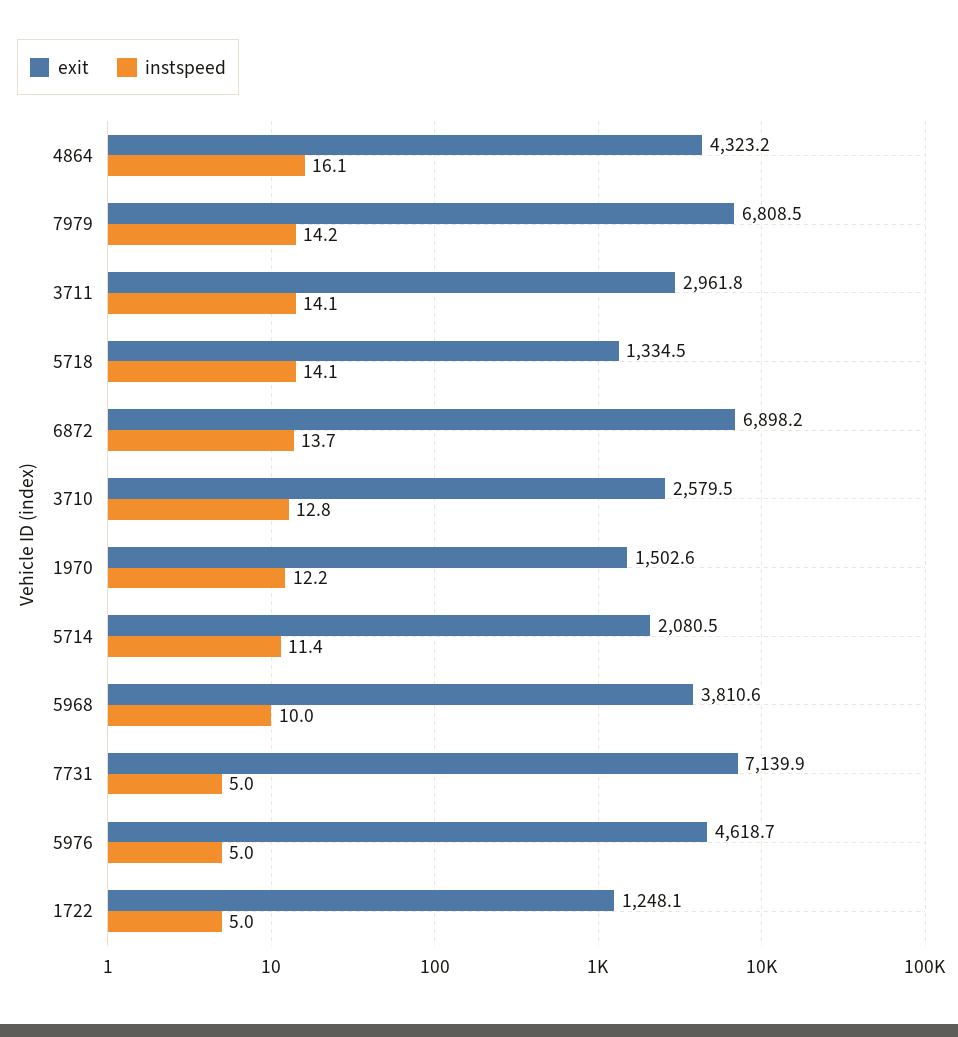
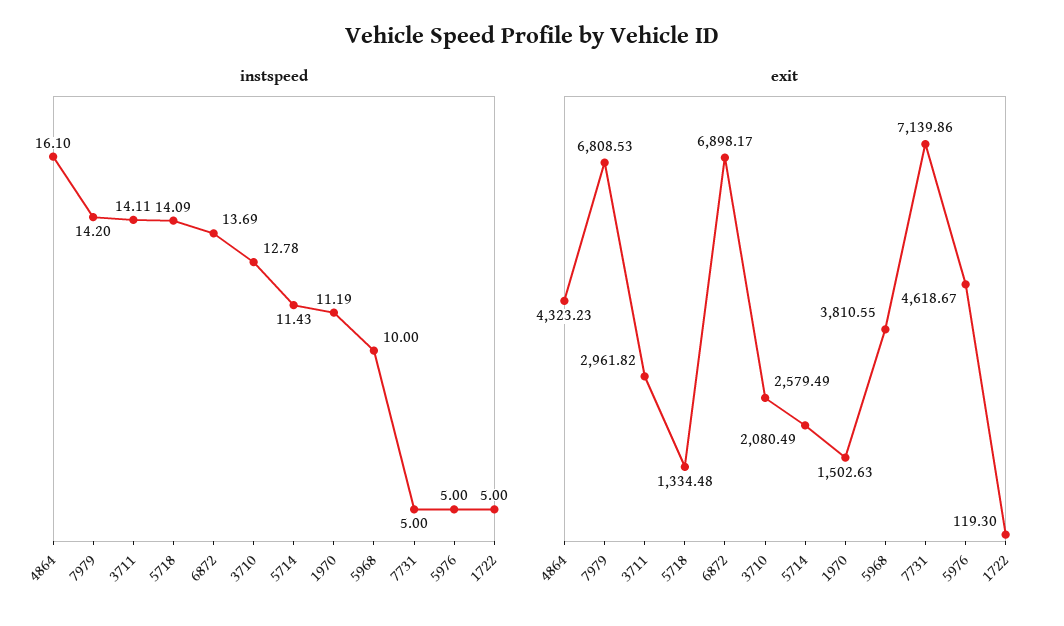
instspeed, 1970: 12.2 -> 11.19
exit, 1722: 1248.1 -> 119.3

